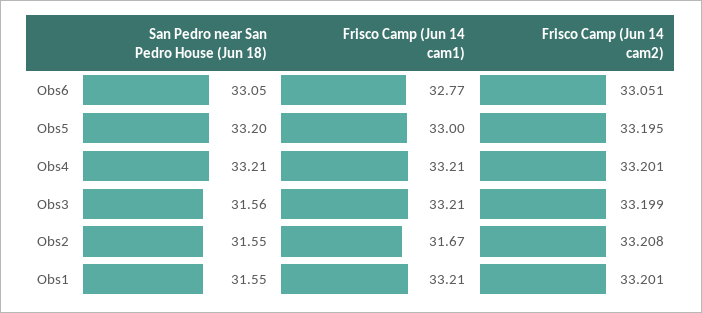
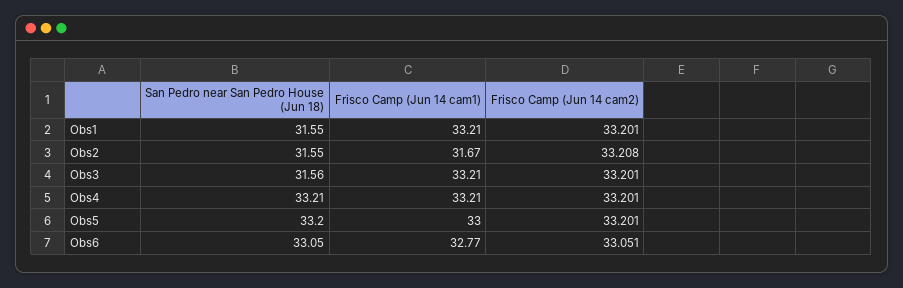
Frisco Camp (Jun 14 cam2), Obs5: 33.195 -> 33.201
Frisco Camp (Jun 14 cam2), Obs3: 33.199 -> 33.201

